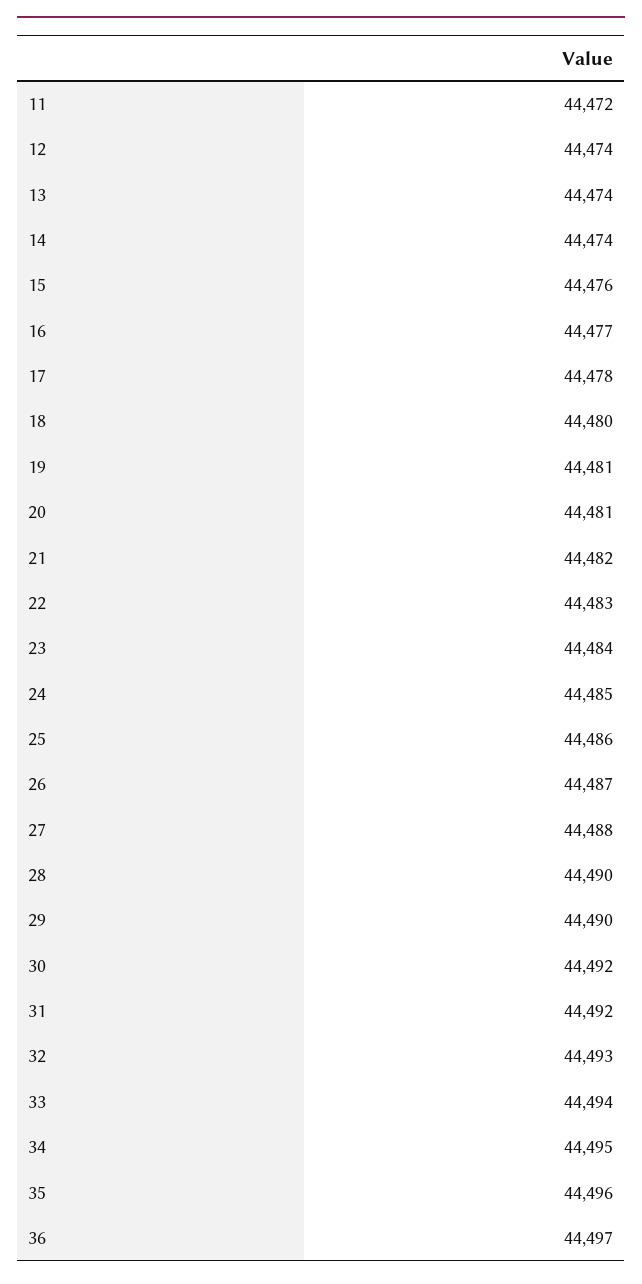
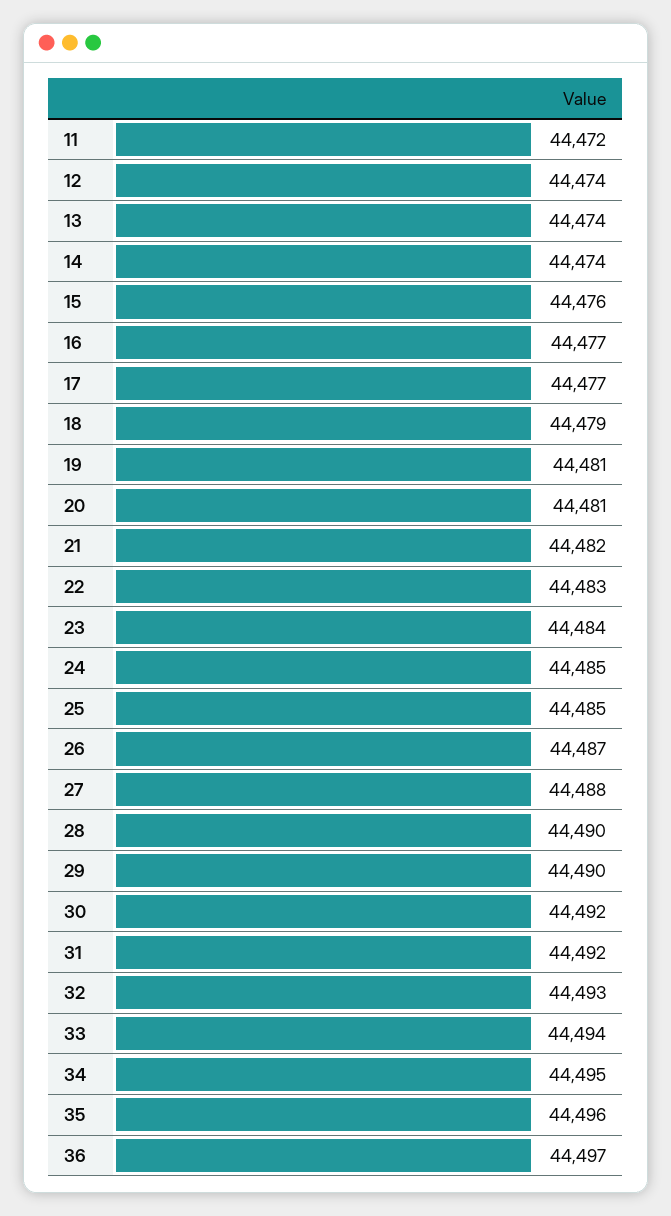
17: 44478 -> 44477
18: 44480 -> 44479
25: 44486 -> 44485

